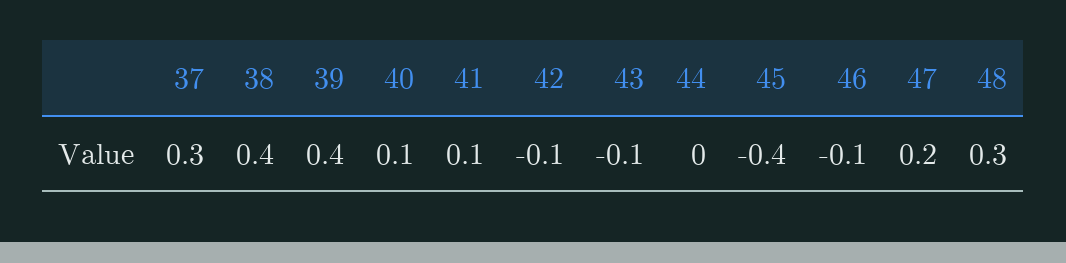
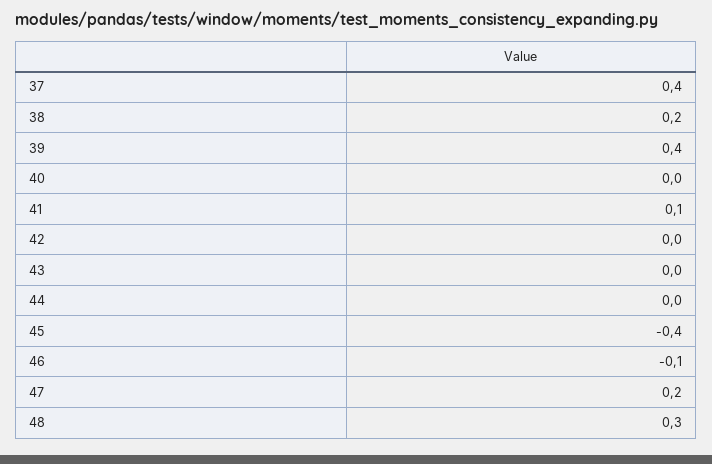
37: 0.3 -> 0.4
38: 0.4 -> 0.2
40: 0.1 -> 0
42: -0.1 -> 0
43: -0.1 -> 0

